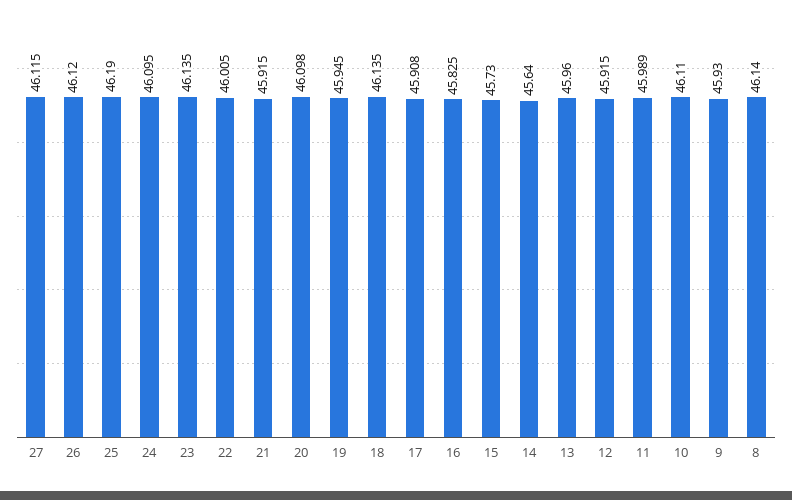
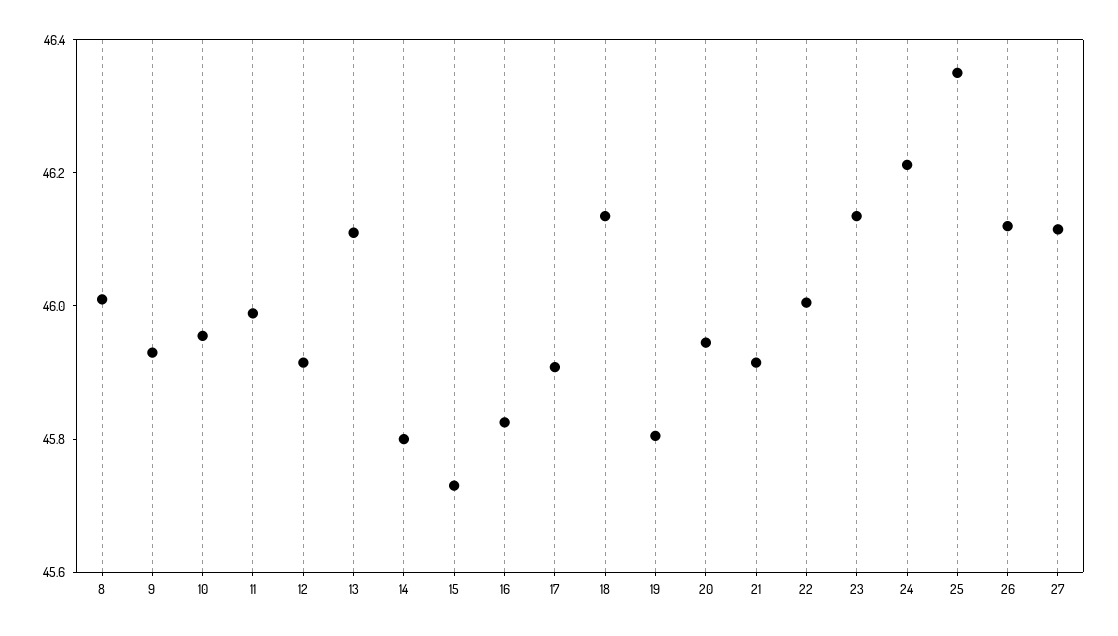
25: 46.19 -> 46.35
24: 46.095 -> 46.2
20: 46.098 -> 45.95
19: 45.945 -> 45.8
14: 45.64 -> 45.8
13: 45.96 -> 46.1
10: 46.11 -> 45.95
8: 46.14 -> 46

